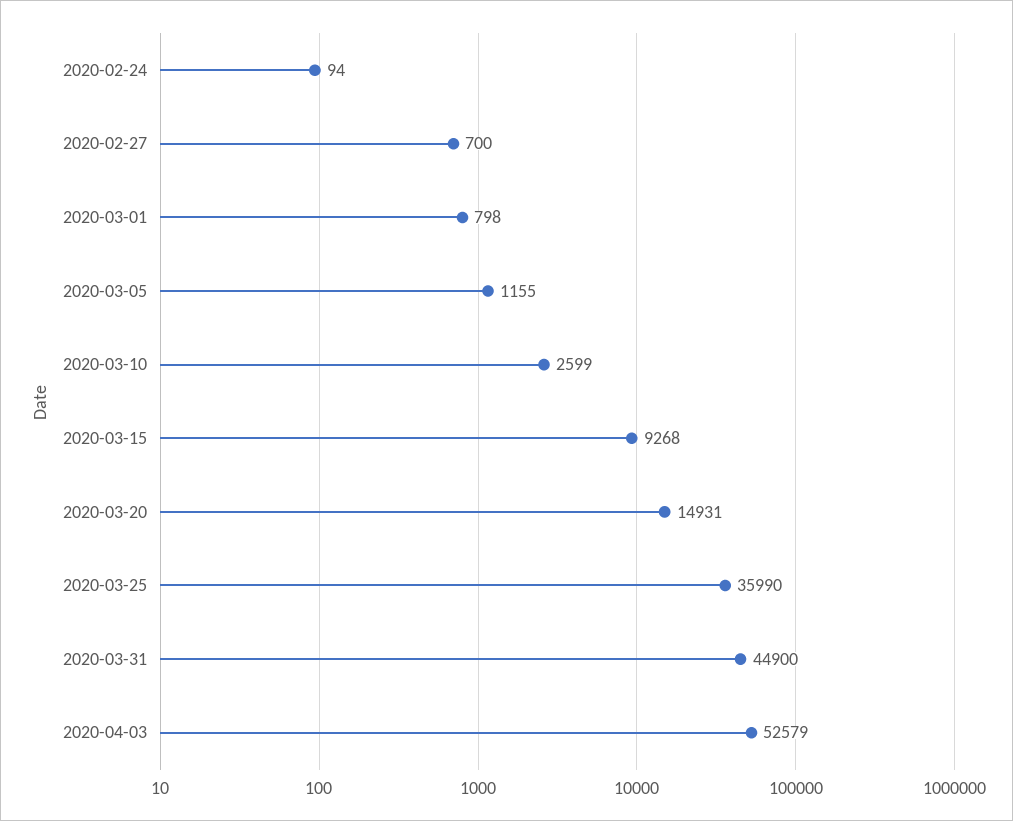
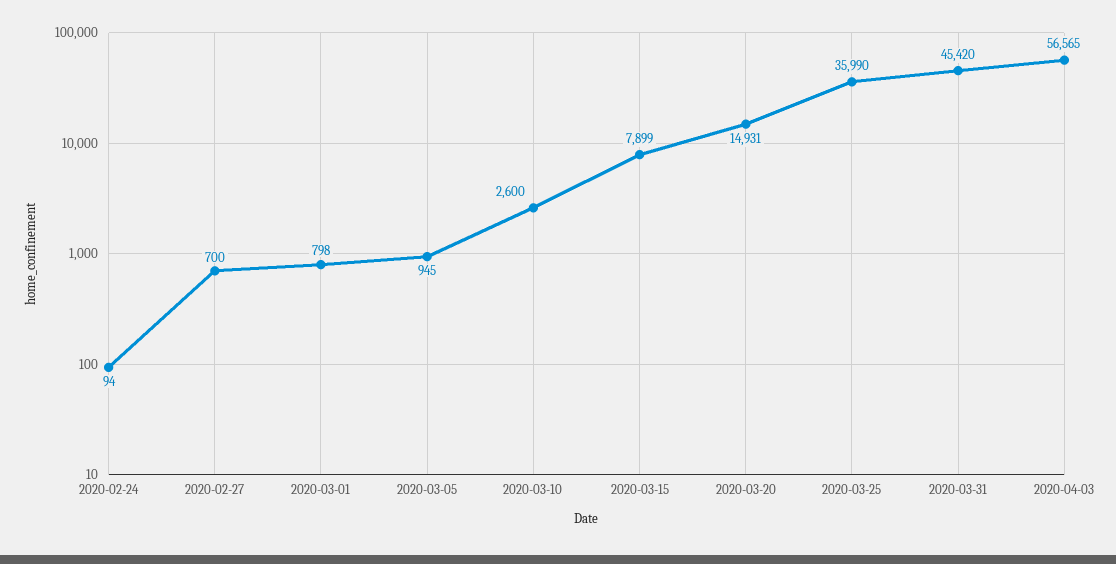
2020-03-05: 1155 -> 945
2020-03-10: 2599 -> 2600
2020-03-15: 9268 -> 7899
2020-03-31: 44900 -> 45420
2020-04-03: 52579 -> 56565

